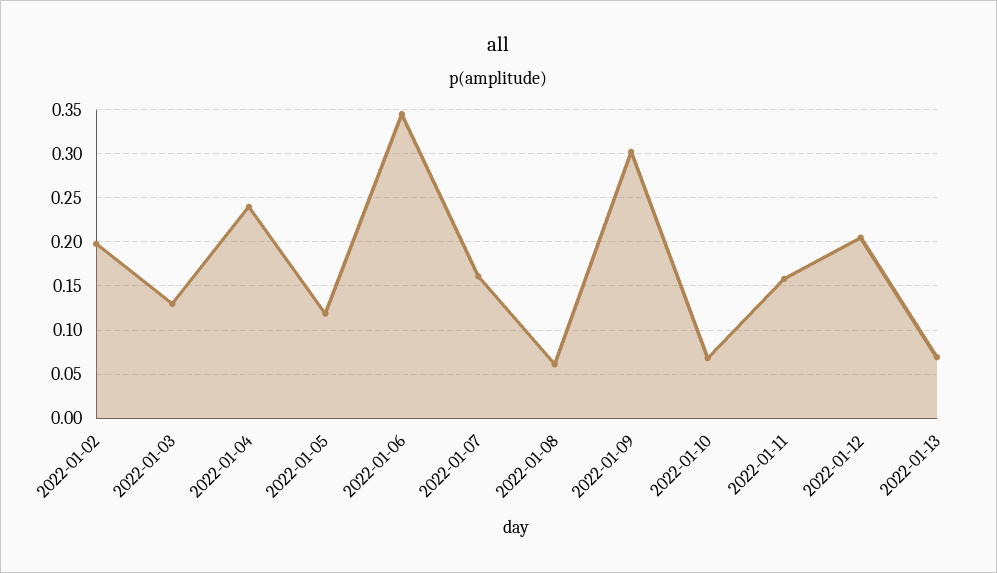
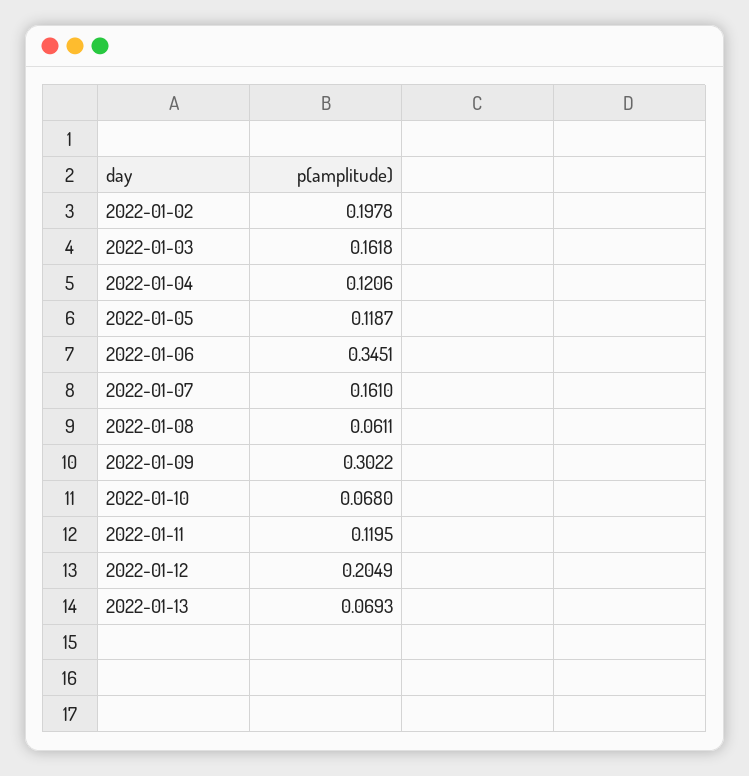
2022-01-03: 0.13 -> 0.1618
2022-01-04: 0.24 -> 0.1206
2022-01-11: 0.16 -> 0.1195

